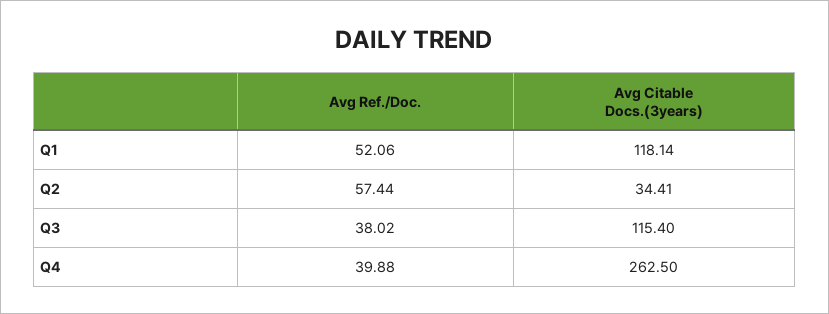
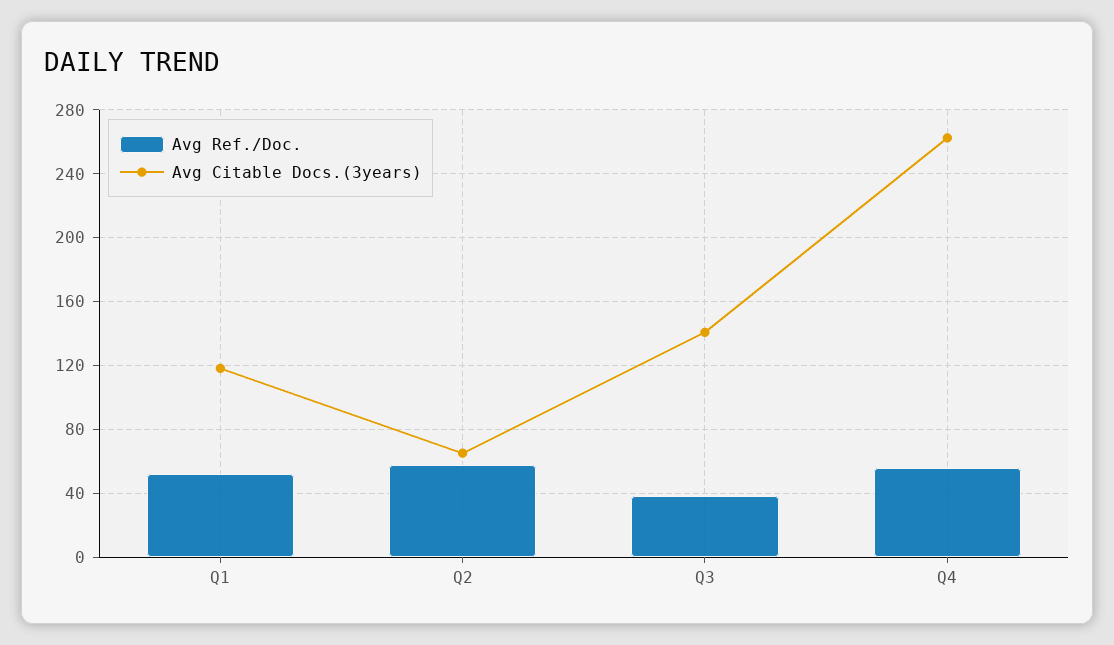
Avg Citable Docs.(3years), Q2: 34.41 -> 65
Avg Citable Docs.(3years), Q3: 115.4 -> 140
Avg Ref./Doc., Q4: 39.88 -> 55

